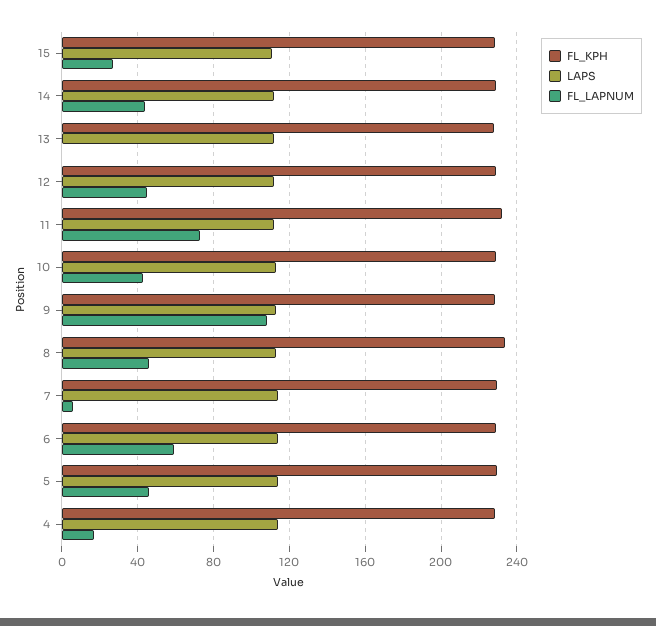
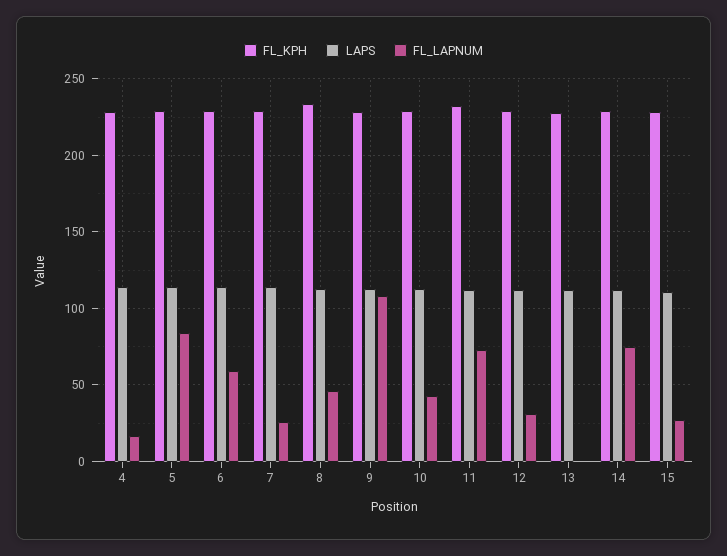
FL_LAPNUM, 14: 45 -> 75
FL_LAPNUM, 12: 45 -> 30
FL_LAPNUM, 7: 5 -> 25
FL_LAPNUM, 5: 45 -> 85

